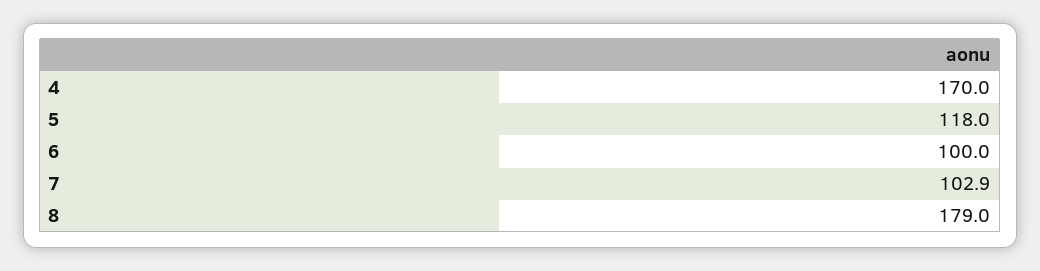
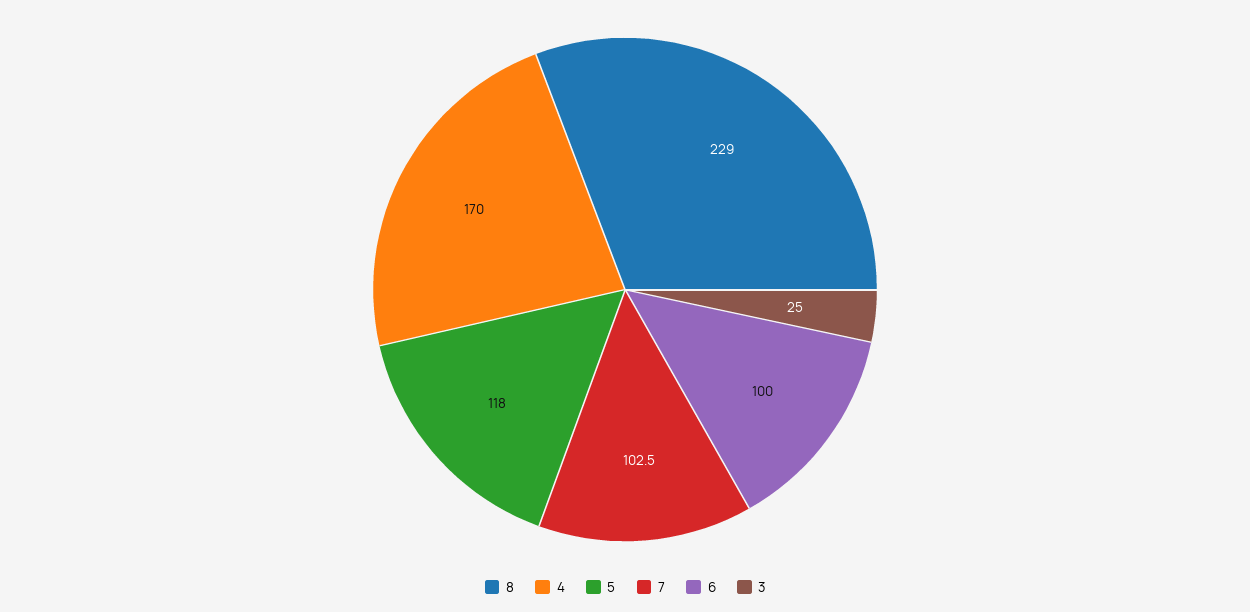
7: 102.9 -> 102.5
8: 179 -> 229
3: none -> 25

